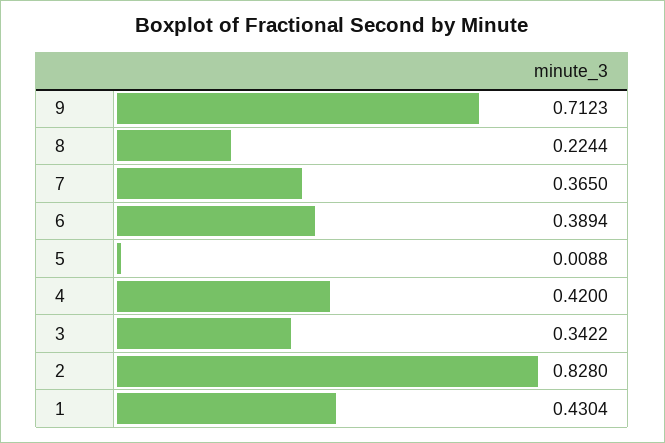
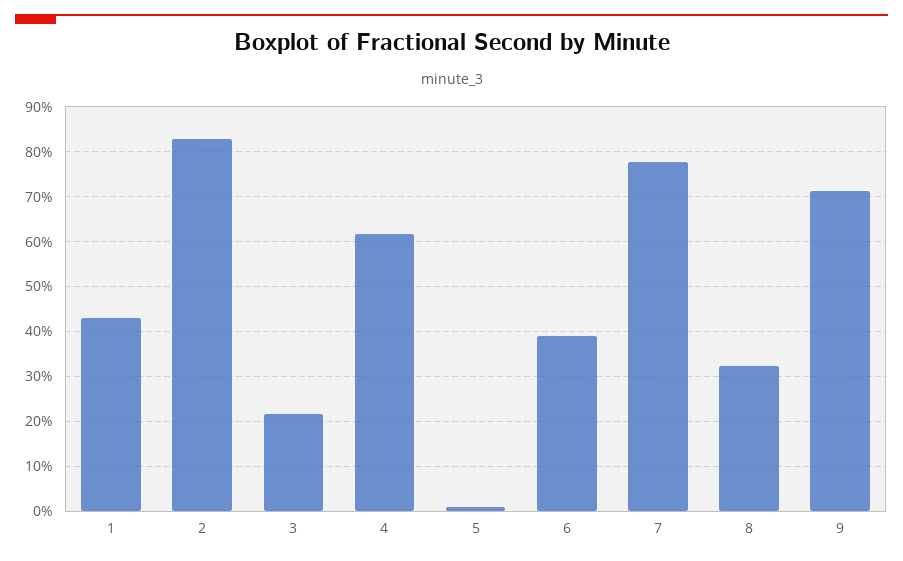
8: 0.2244 -> 0.32
7: 0.365 -> 0.78
4: 0.42 -> 0.62
3: 0.3422 -> 0.22

